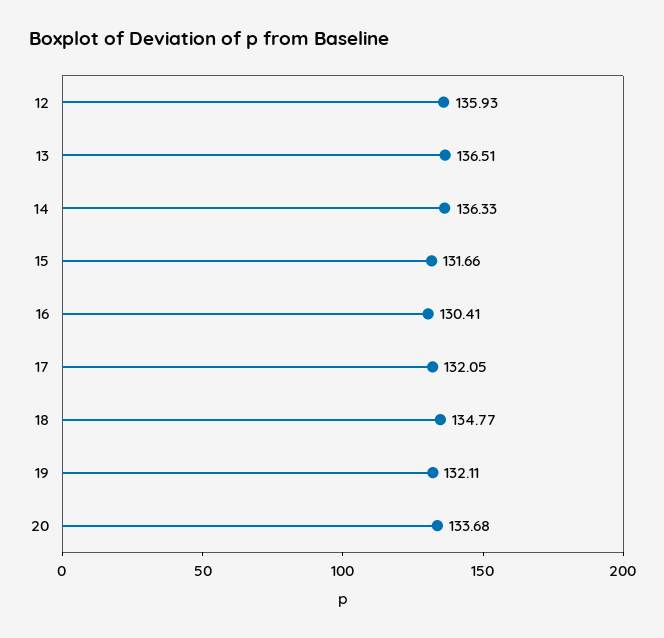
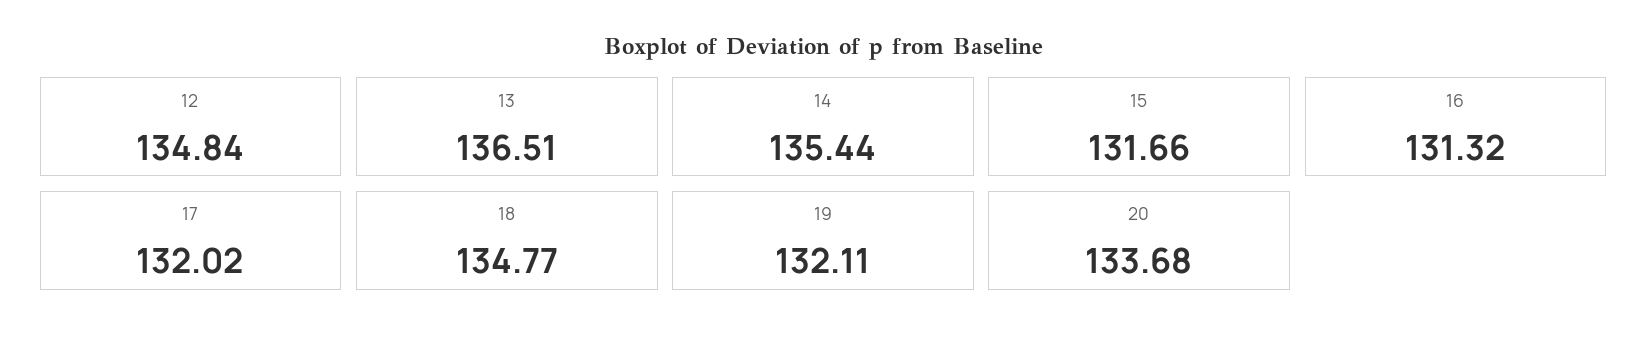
12: 135.93 -> 134.84
14: 136.33 -> 135.44
16: 130.41 -> 131.32
17: 132.05 -> 132.02

